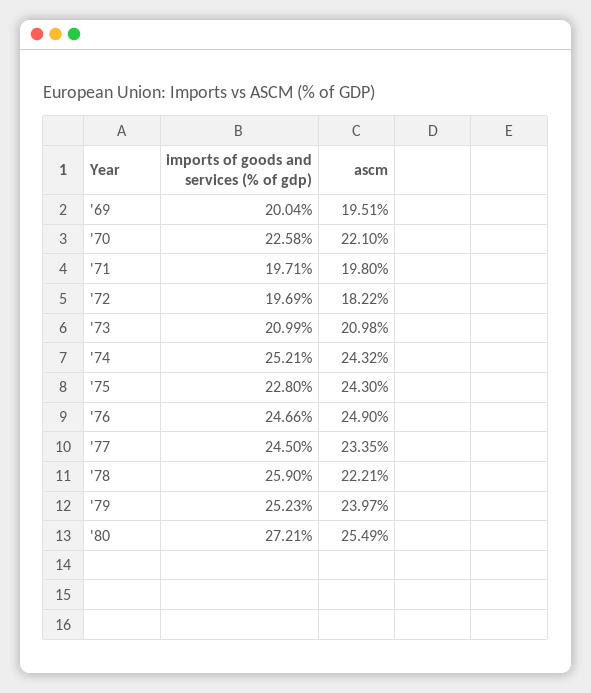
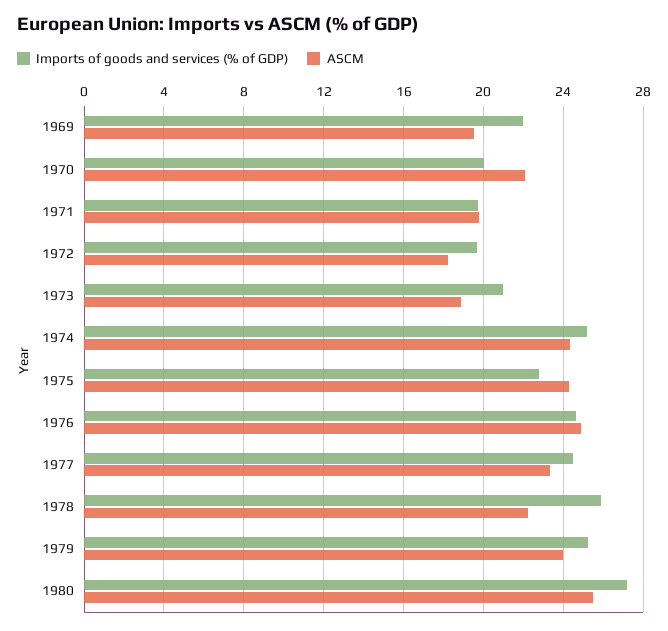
imports of goods and services (% of gdp), '69: 20.04 -> 22
imports of goods and services (% of gdp), '70: 22.58 -> 20
ascm, '73: 20.98 -> 19

